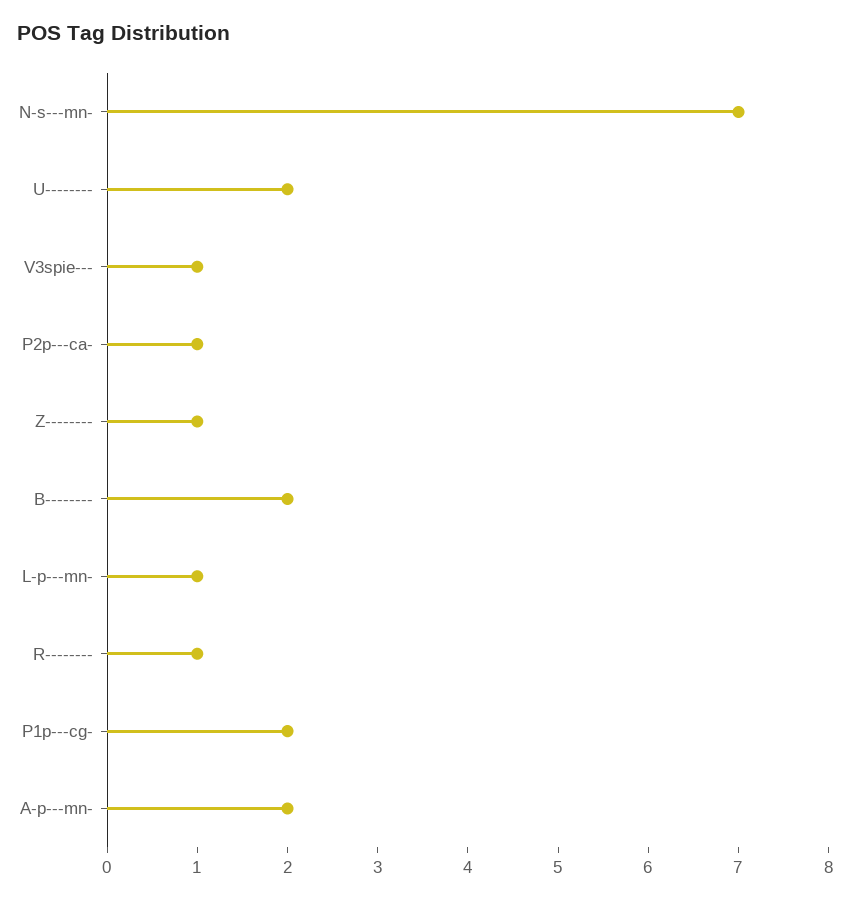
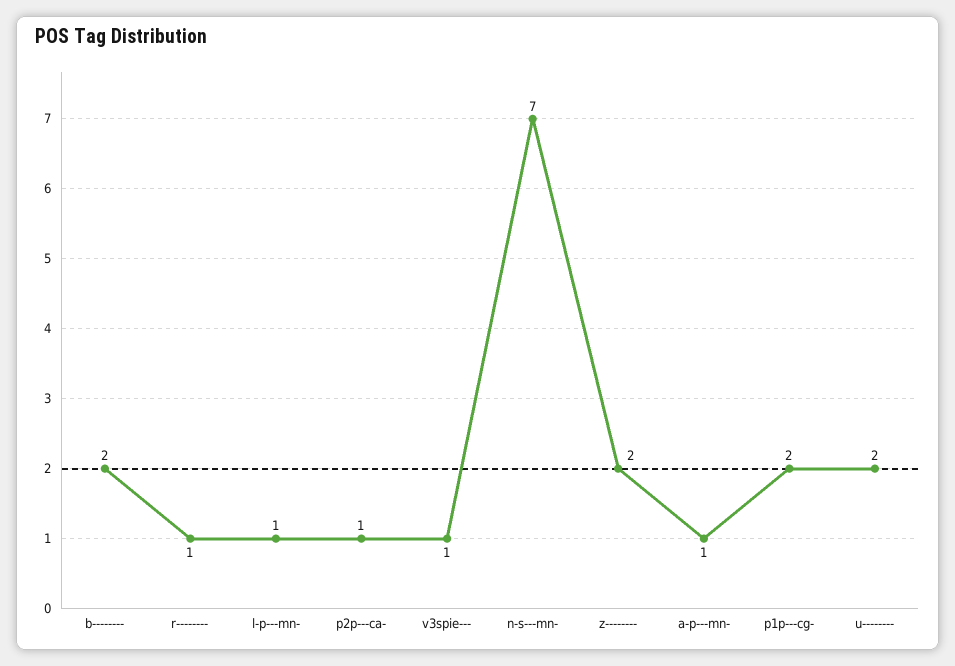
Z--------: 1 -> 2
A-p---mn-: 2 -> 1

